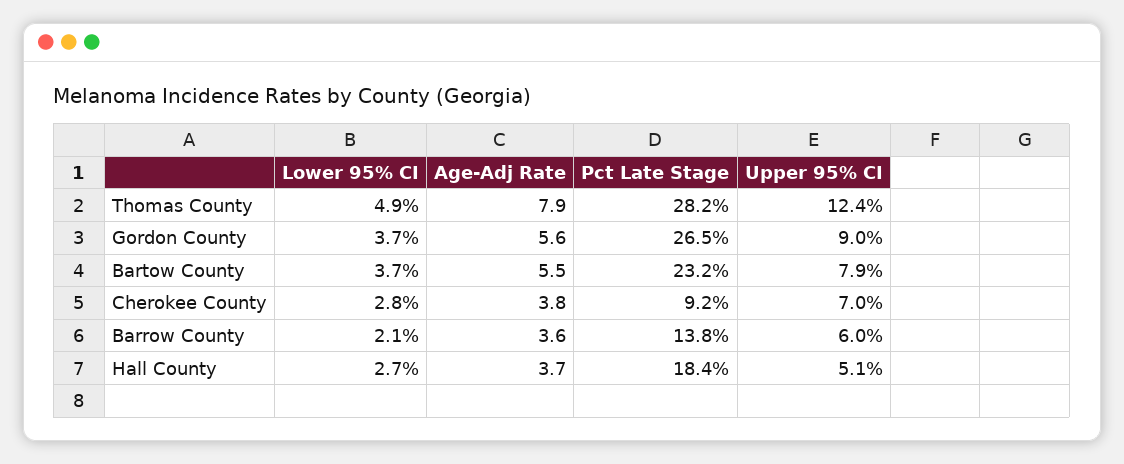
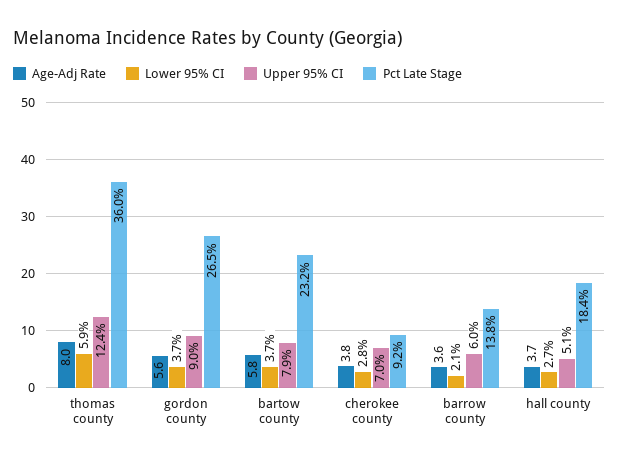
Lower 95% CI, Thomas County: 4.9 -> 5.9
Age-Adj Rate, Thomas County: 7.9 -> 8
Pct Late Stage, Thomas County: 28.2 -> 36
Age-Adj Rate, Bartow County: 5.5 -> 5.8

